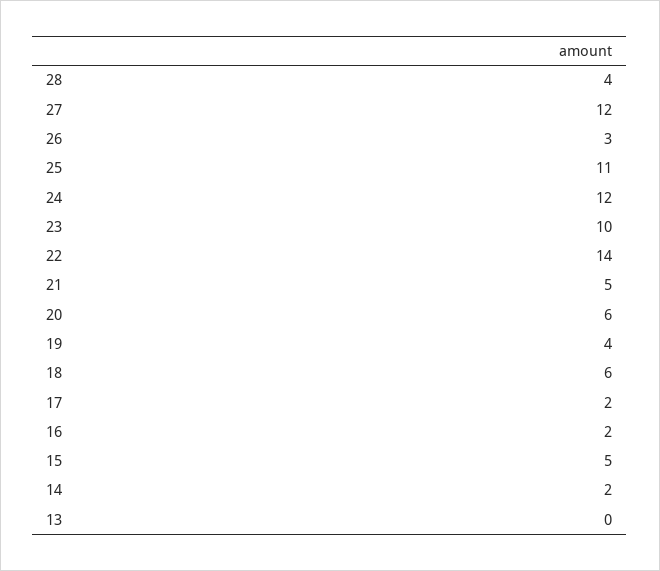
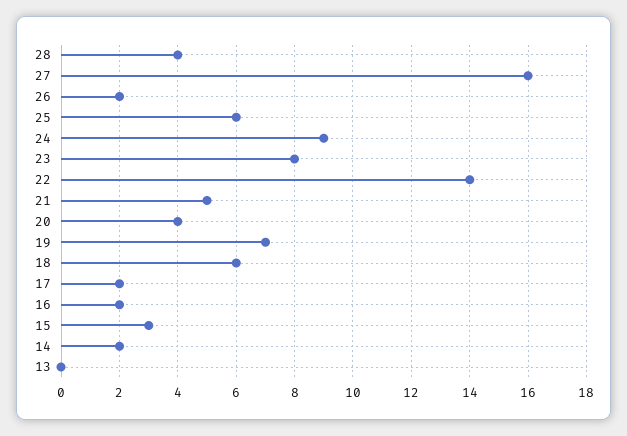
27: 12 -> 16
26: 3 -> 2
25: 11 -> 6
24: 12 -> 9
23: 10 -> 8
20: 6 -> 4
19: 4 -> 7
15: 5 -> 3

